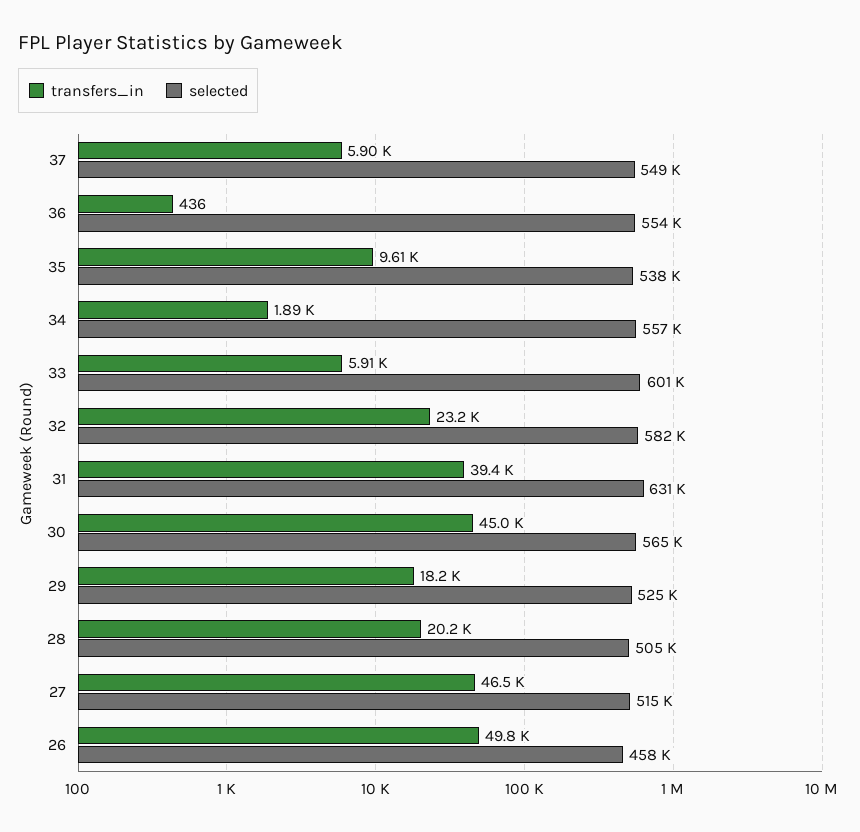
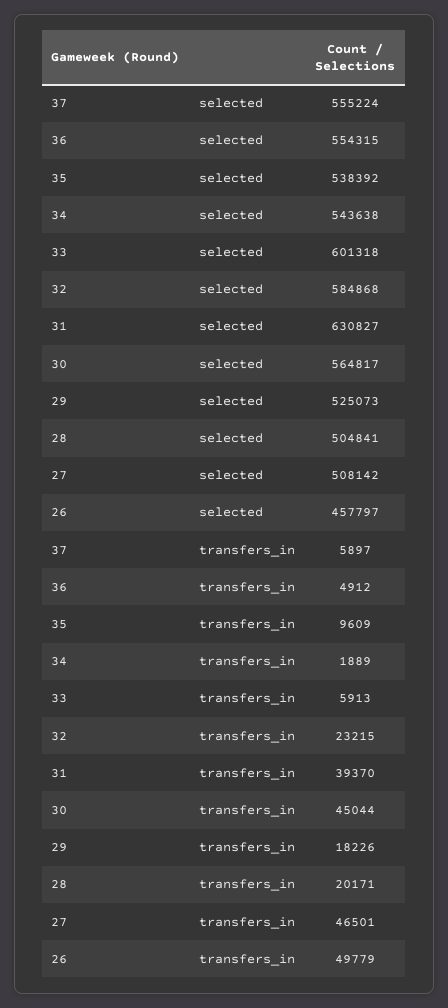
selected, 37: 549000 -> 555224
transfers_in, 36: 436 -> 4912
selected, 34: 557000 -> 543638
selected, 32: 582000 -> 584868
selected, 27: 515000 -> 508142

